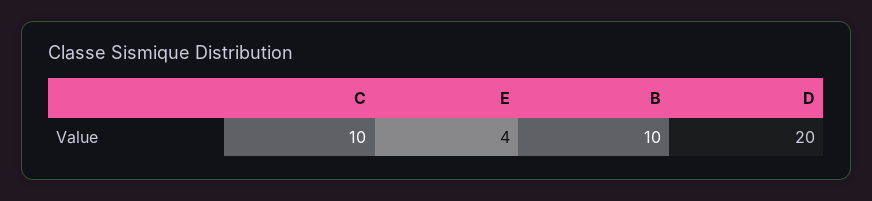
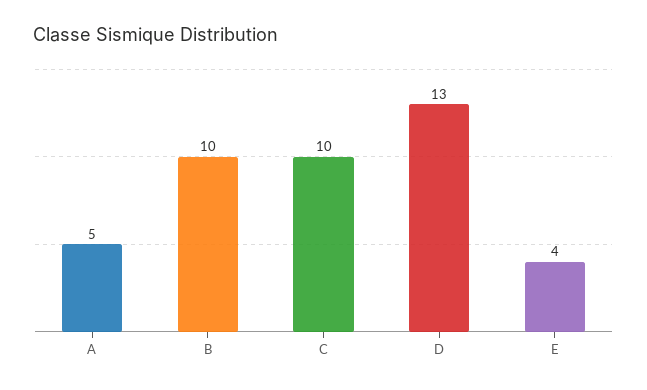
D: 20 -> 13
A: none -> 5

